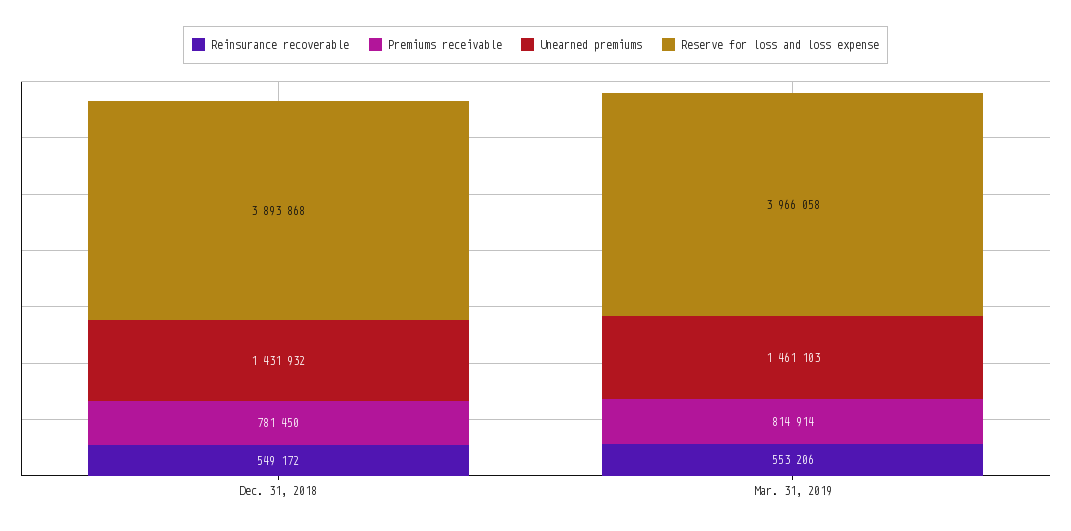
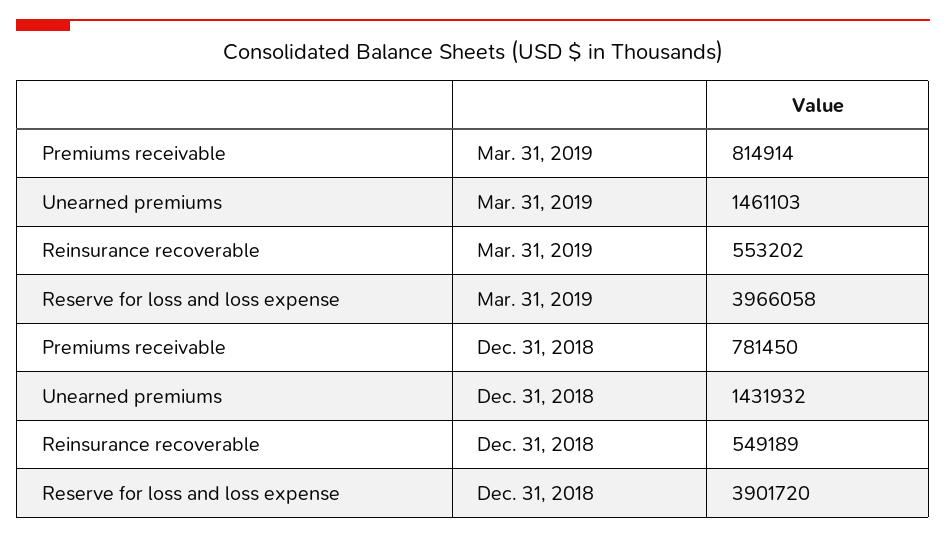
Reinsurance recoverable, Dec. 31, 2018: 549172 -> 549189
Reserve for loss and loss expense, Dec. 31, 2018: 3893868 -> 3901720
Reinsurance recoverable, Mar. 31, 2019: 553206 -> 553202

